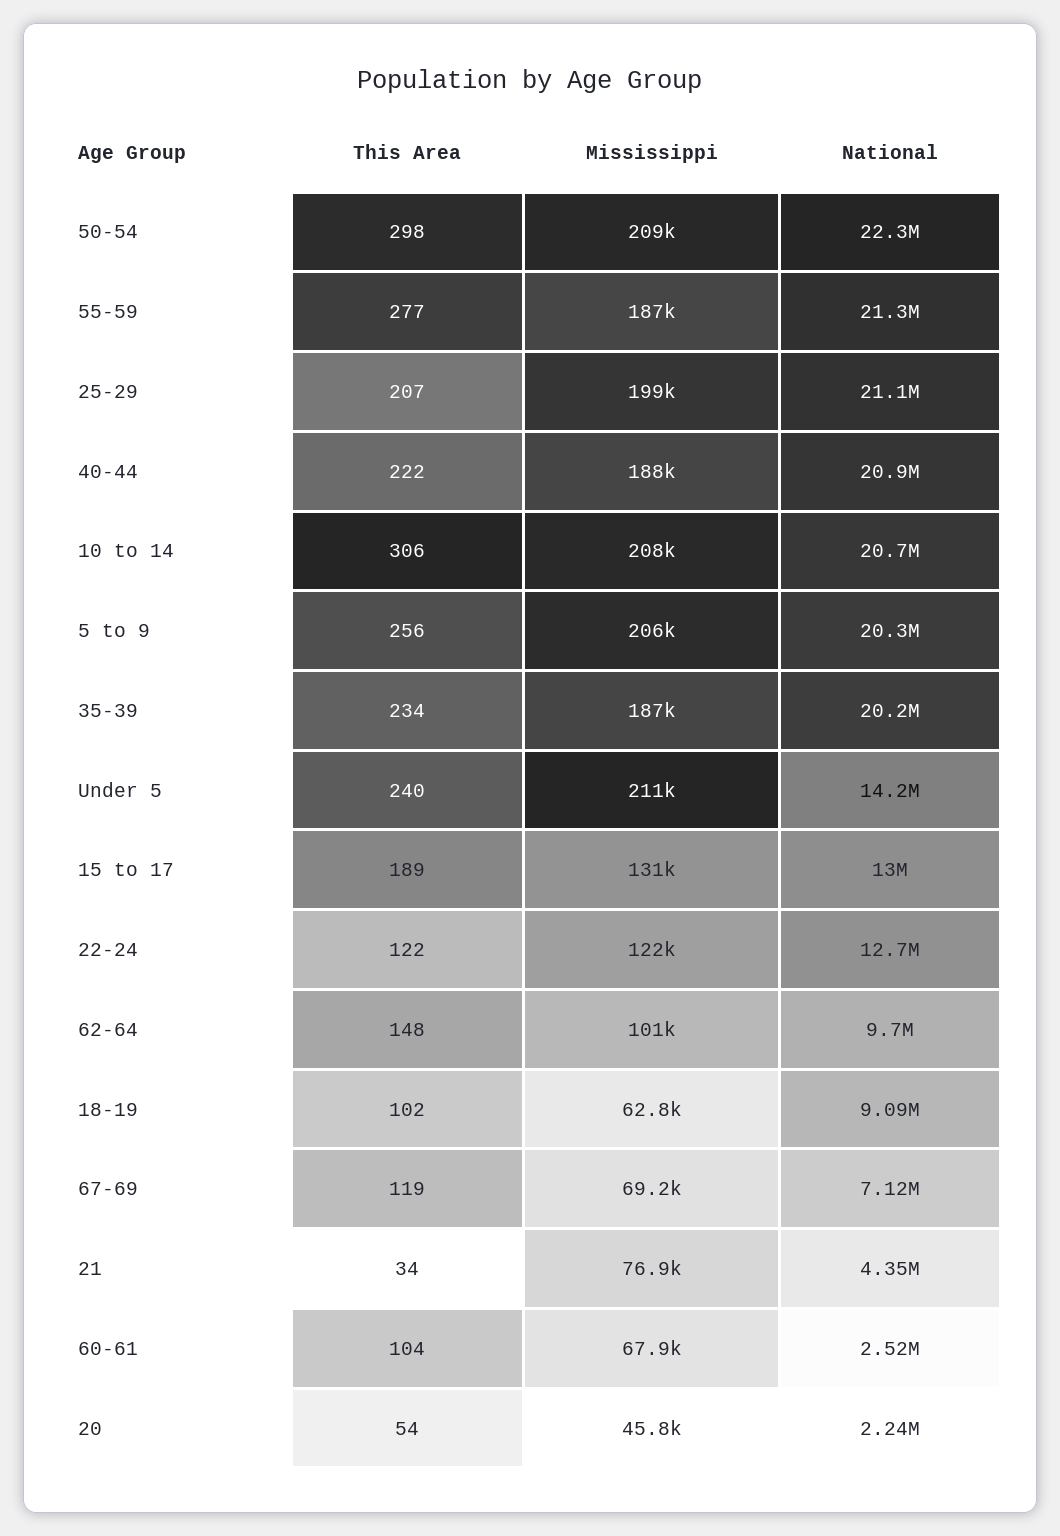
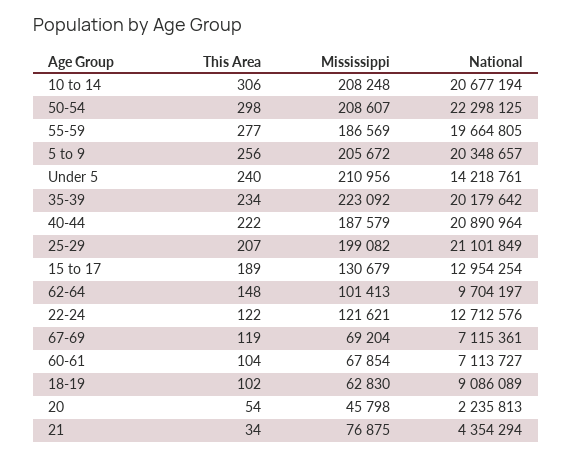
National, 55-59: 21300000 -> 19664805
Mississippi, 35-39: 187000 -> 223092
National, 60-61: 2520000 -> 7113727

